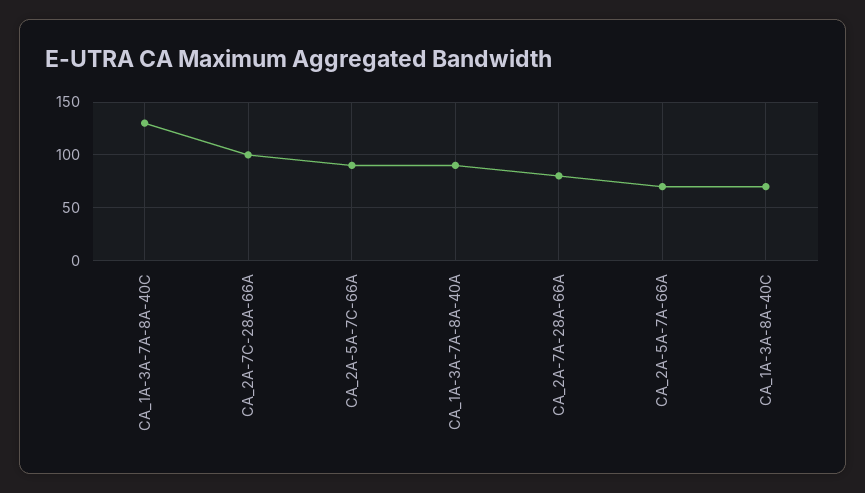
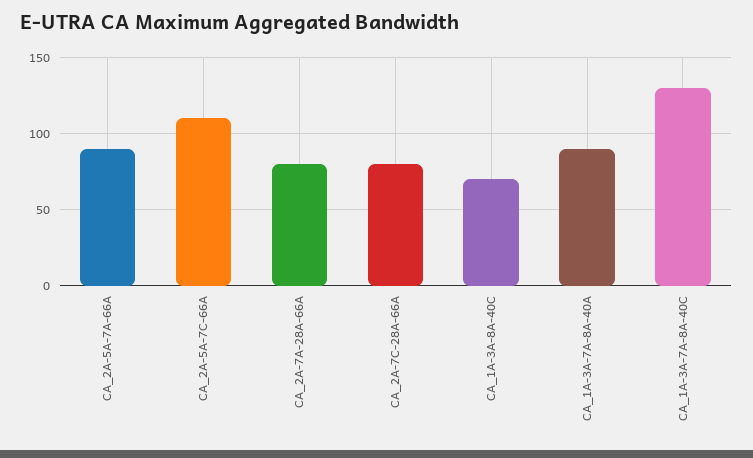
CA_2A-7C-28A-66A: 100 -> 80
CA_2A-5A-7C-66A: 90 -> 110
CA_2A-5A-7A-66A: 70 -> 90

